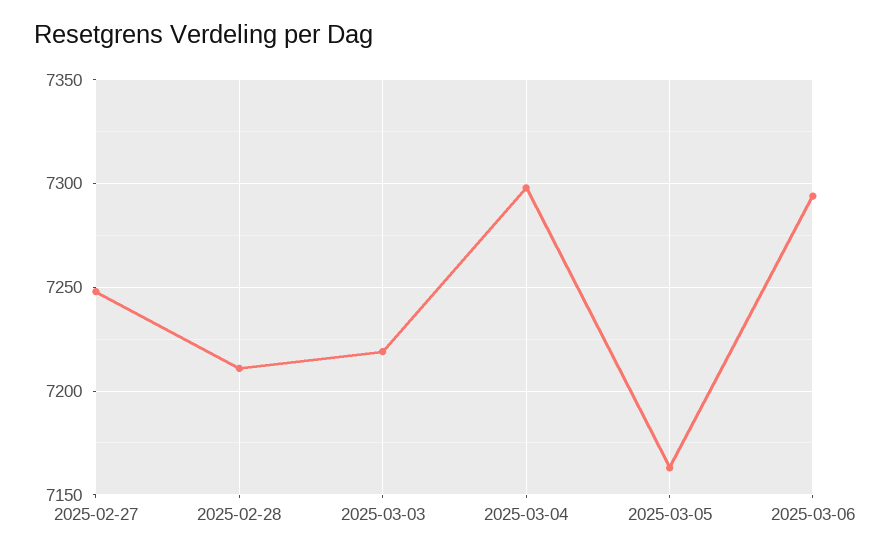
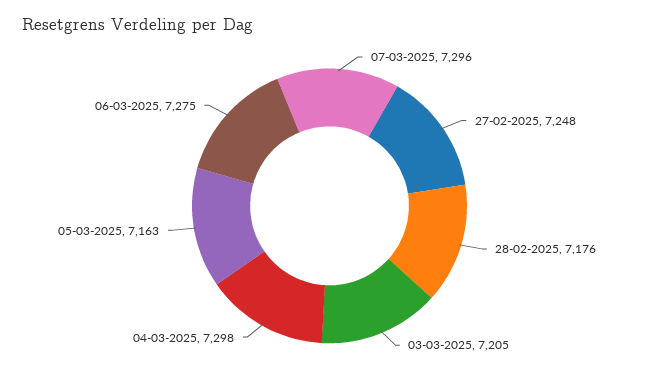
2025-02-28: 7210 -> 7176
2025-03-03: 7220 -> 7205
2025-03-06: 7295 -> 7275
07-03-2025: none -> 7296

